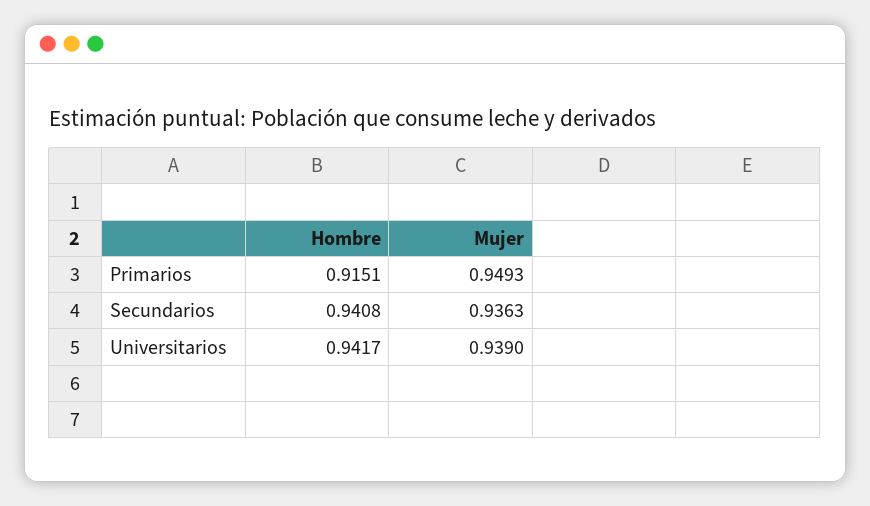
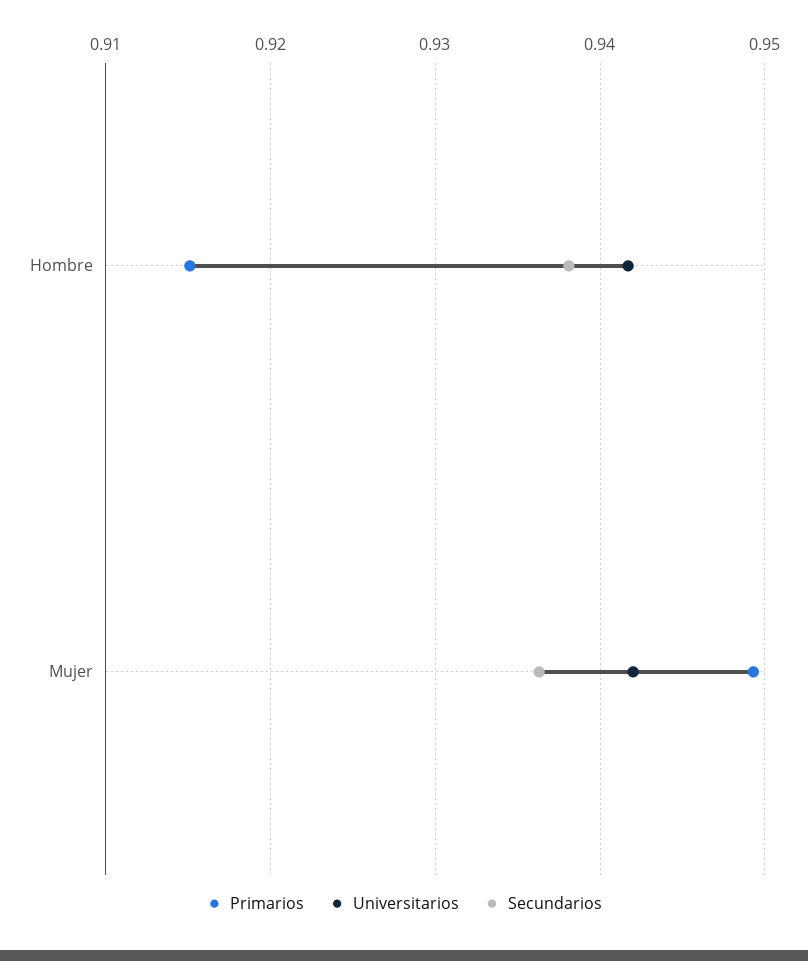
Secundarios, Hombre: 0.9408 -> 0.938
Universitarios, Mujer: 0.939 -> 0.942

